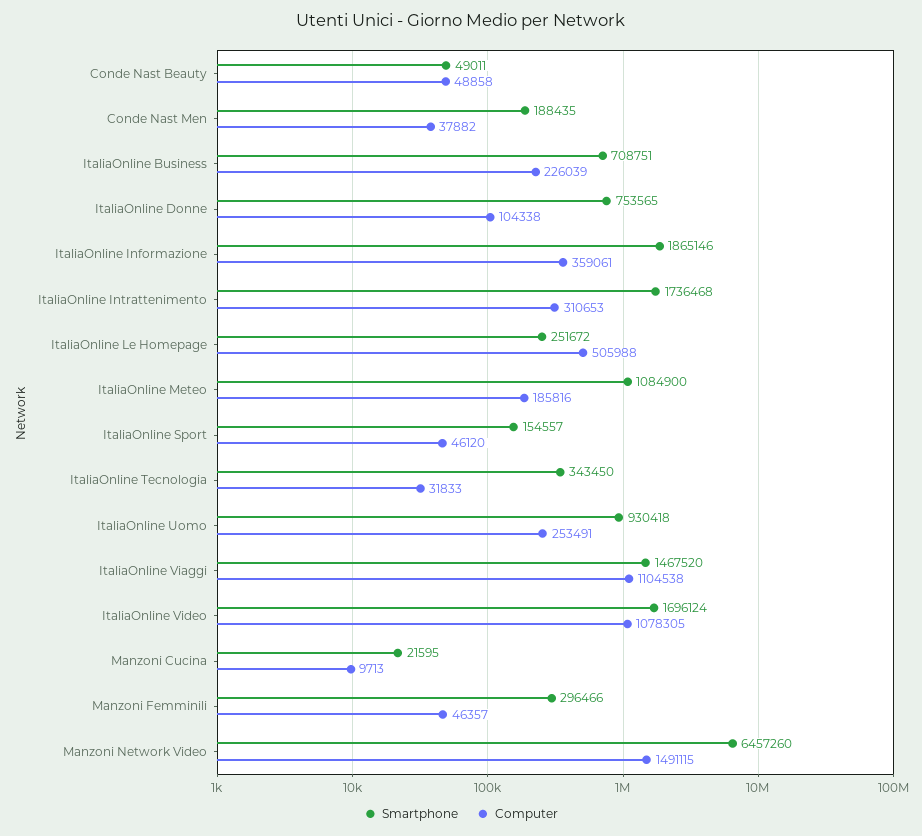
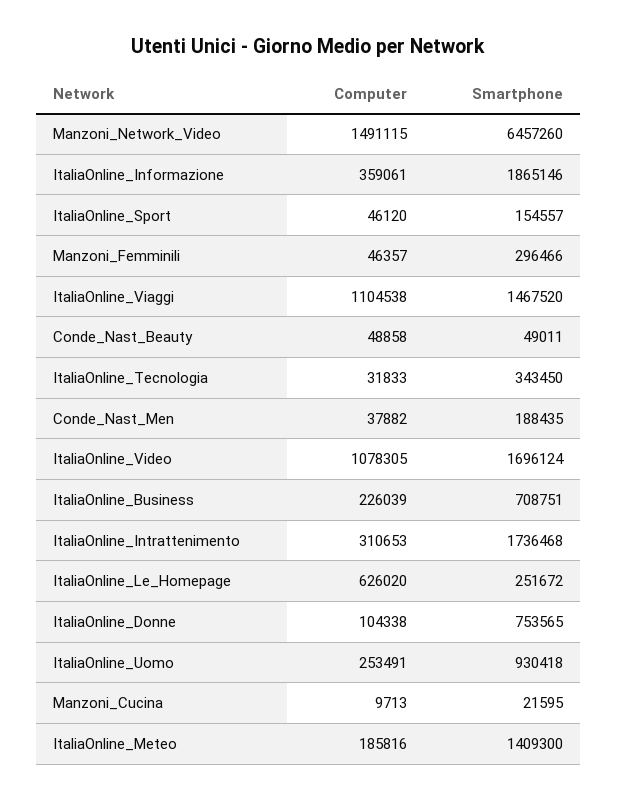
Computer, ItaliaOnline Le Homepage: 505988 -> 626020
Smartphone, ItaliaOnline Meteo: 1084900 -> 1409300

